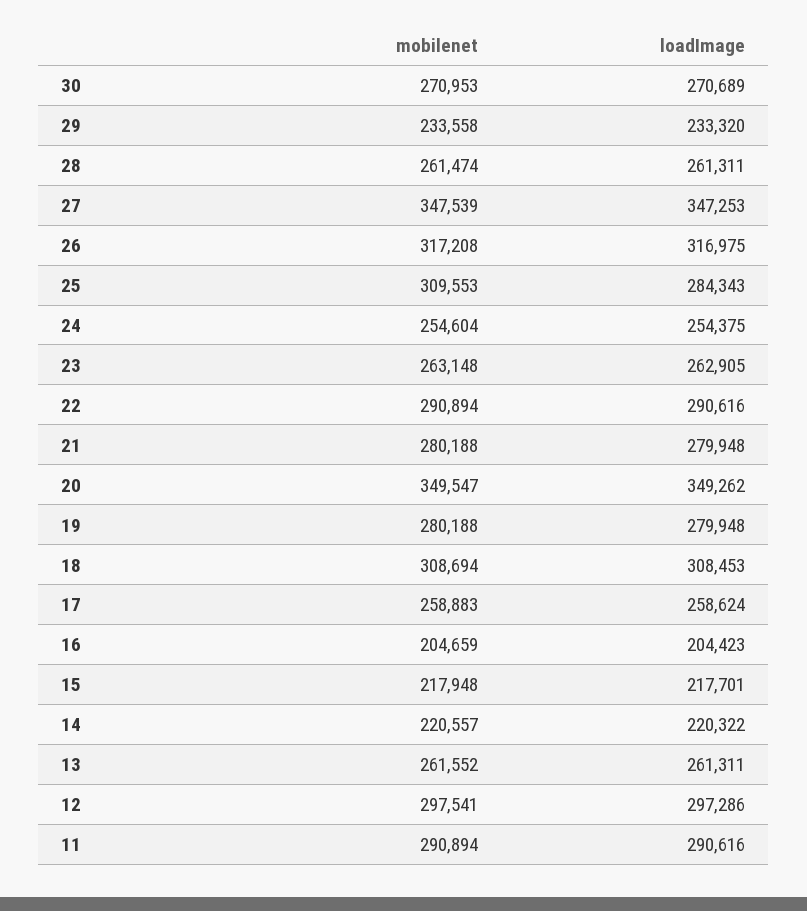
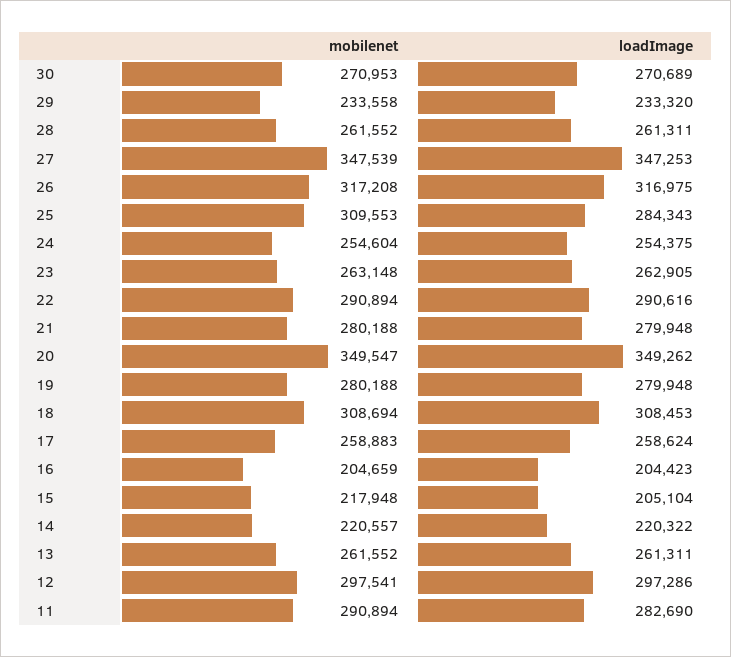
mobilenet, 28: 261474 -> 261552
loadImage, 15: 217701 -> 205104
loadImage, 11: 290616 -> 282690

